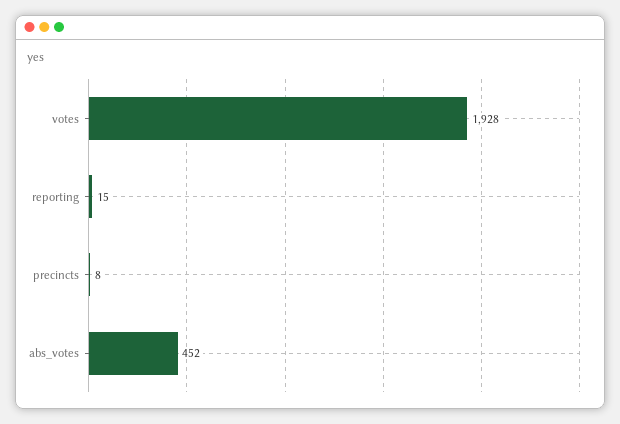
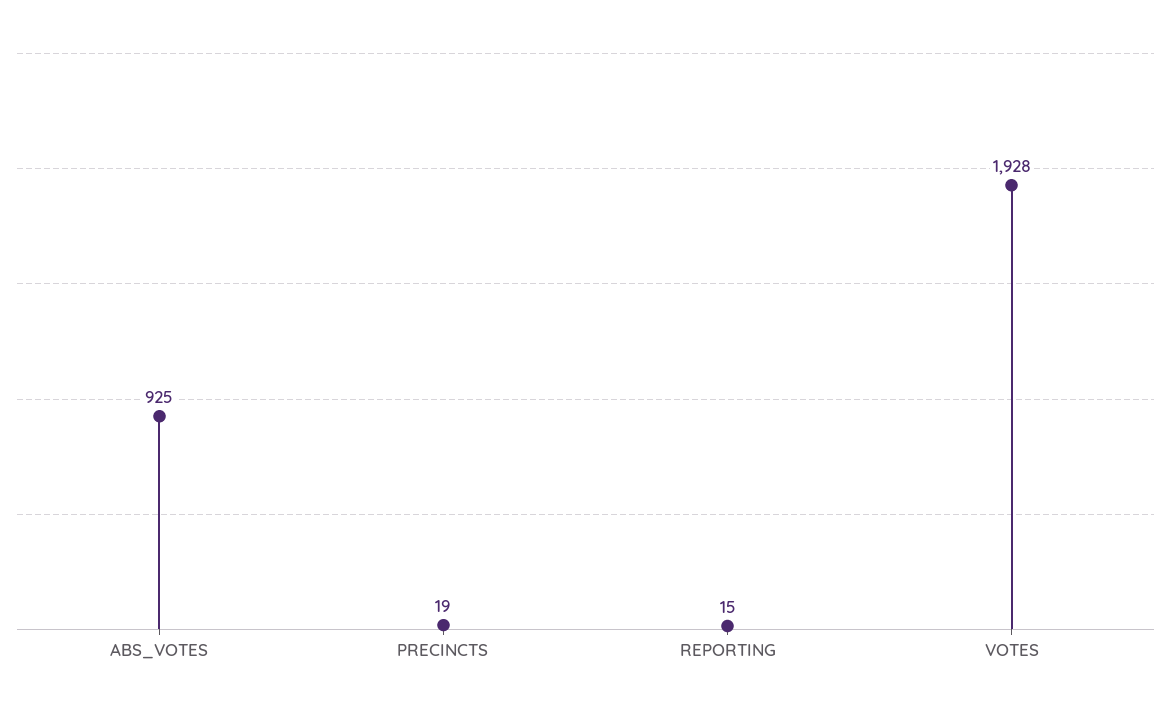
precincts: 8 -> 19
abs_votes: 452 -> 925

